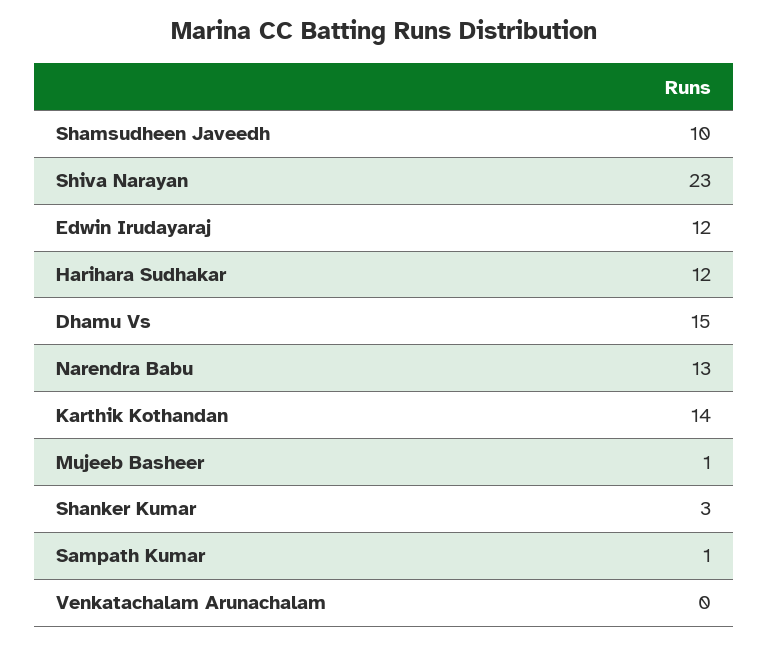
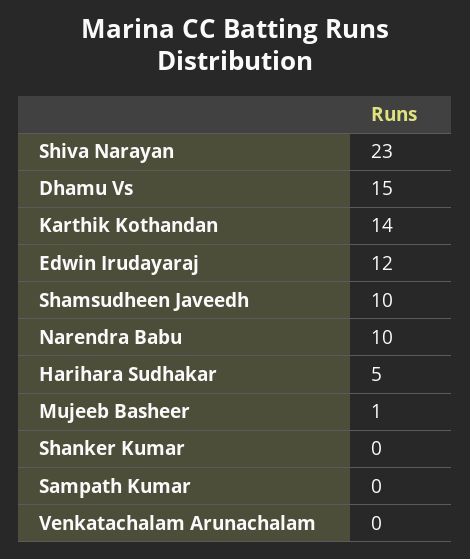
Harihara Sudhakar: 12 -> 5
Narendra Babu: 13 -> 10
Shanker Kumar: 3 -> 0
Sampath Kumar: 1 -> 0

